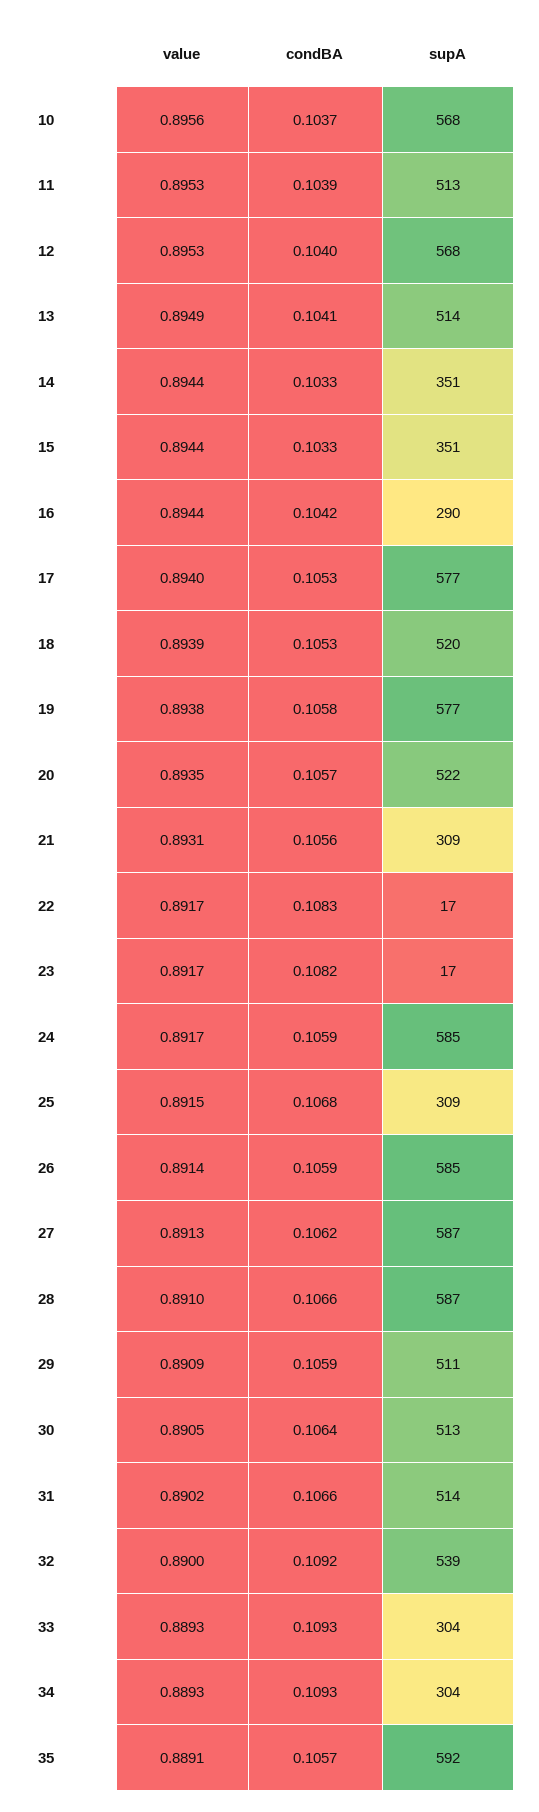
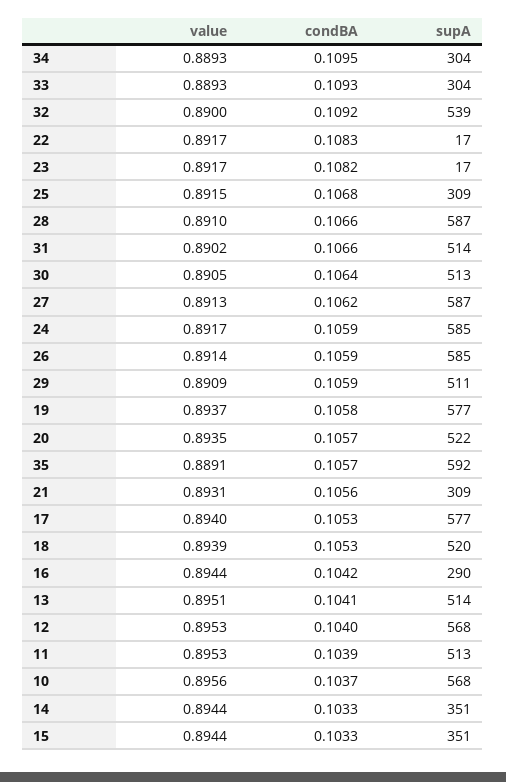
value, 13: 0.8949 -> 0.8951
value, 19: 0.8938 -> 0.8937
condBA, 34: 0.1093 -> 0.1095

